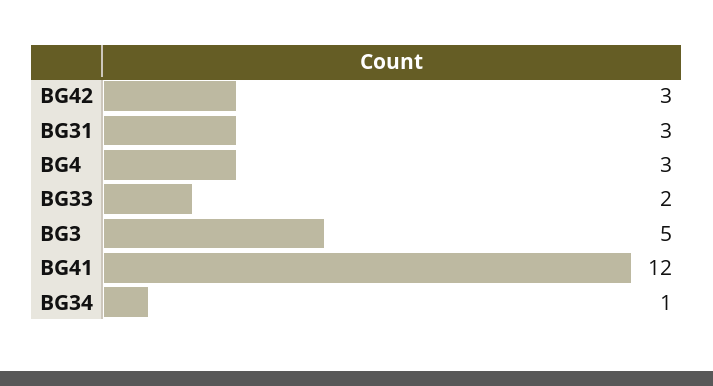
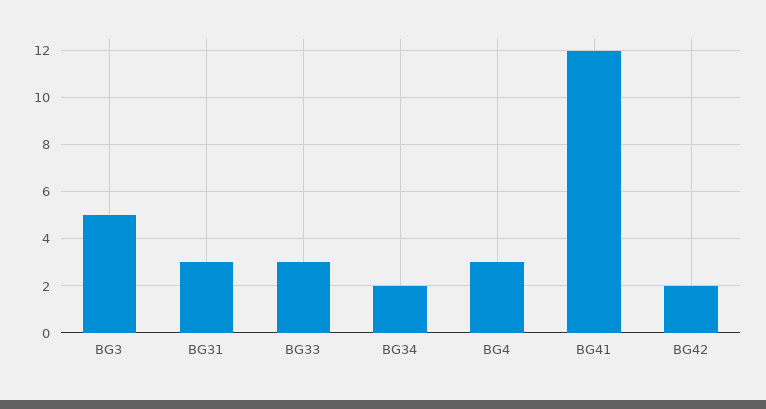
BG42: 3 -> 2
BG33: 2 -> 3
BG34: 1 -> 2

